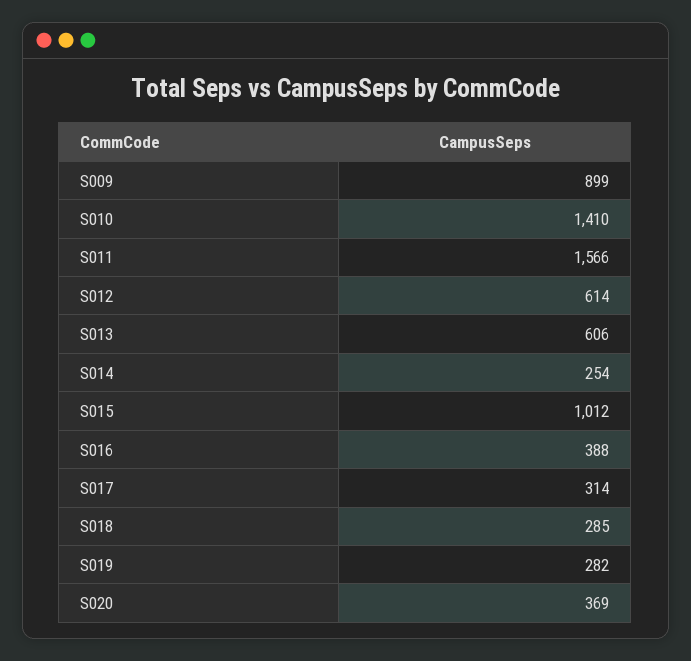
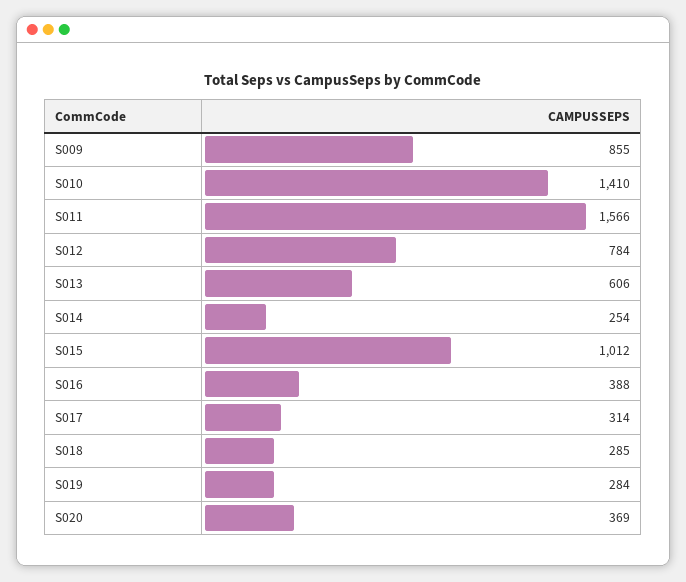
S009: 899 -> 855
S012: 614 -> 784
S019: 282 -> 284

